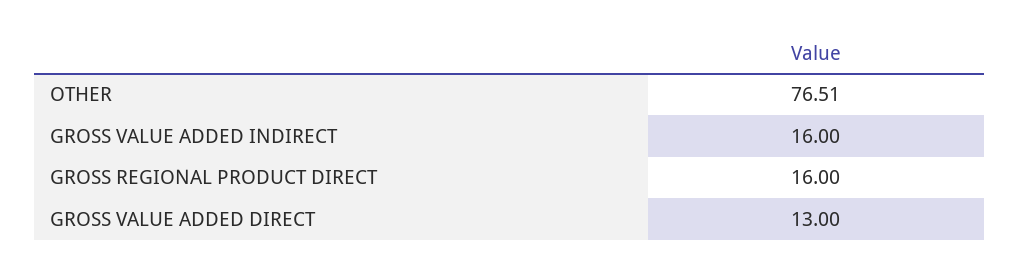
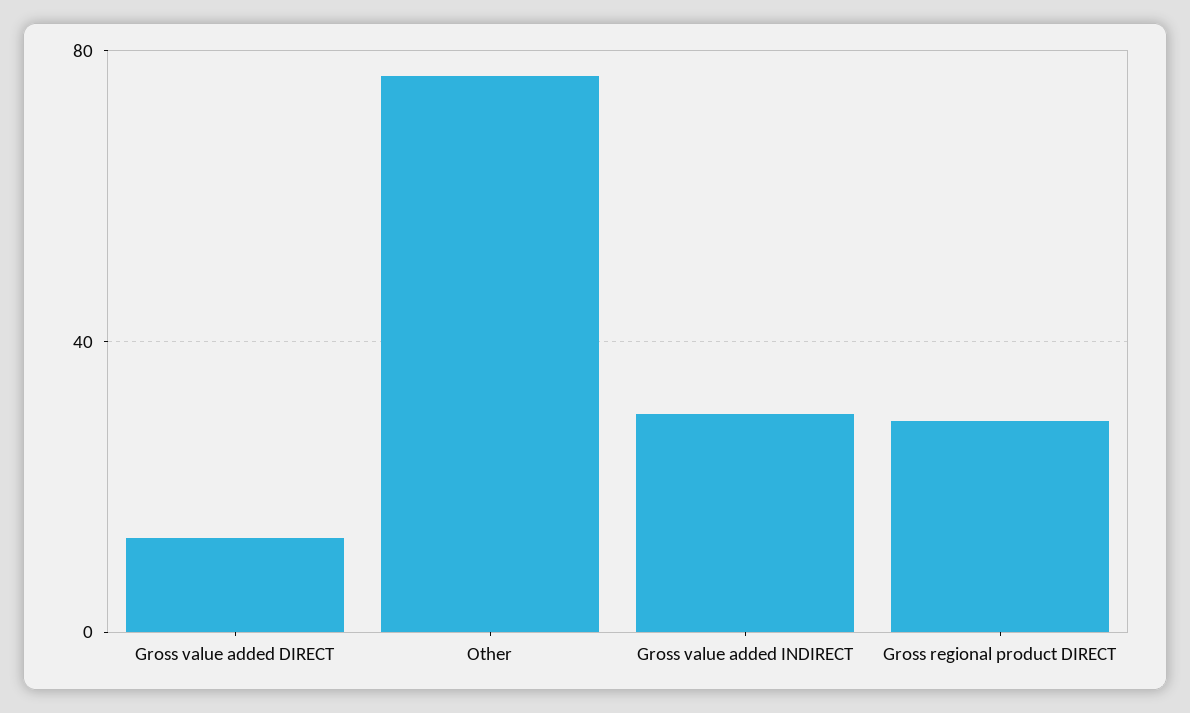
GROSS VALUE ADDED INDIRECT: 16 -> 30
GROSS REGIONAL PRODUCT DIRECT: 16 -> 30

